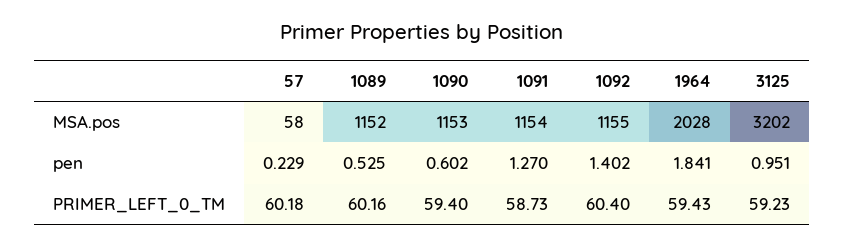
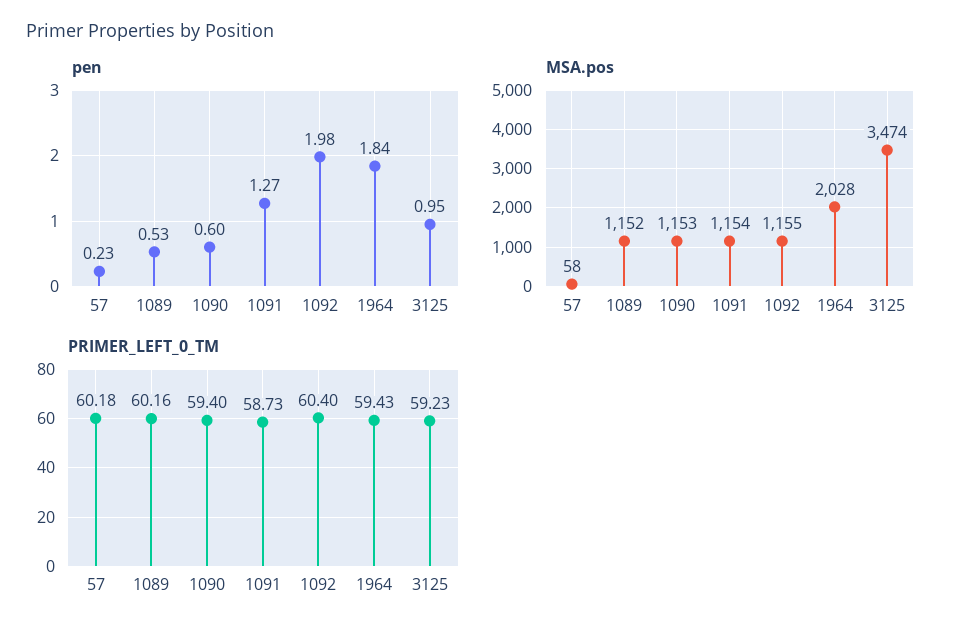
MSA.pos, 3125: 3202 -> 3474
pen, 1092: 1.402 -> 1.98

